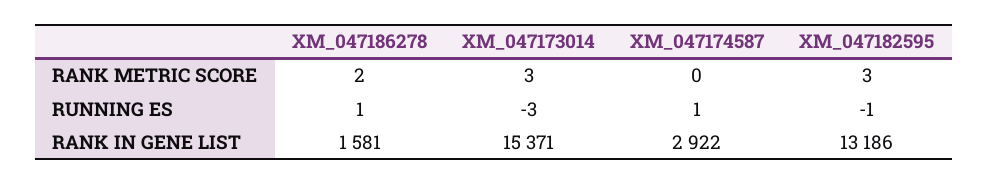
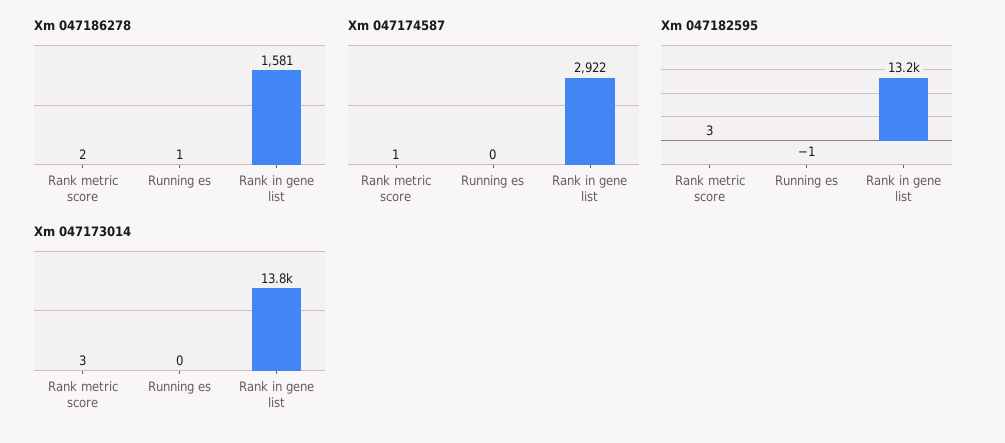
XM_047174587, RANK METRIC SCORE: 0 -> 1
XM_047173014, RUNNING ES: -3 -> 0
XM_047174587, RUNNING ES: 1 -> 0
XM_047173014, RANK IN GENE LIST: 15371 -> 13800

